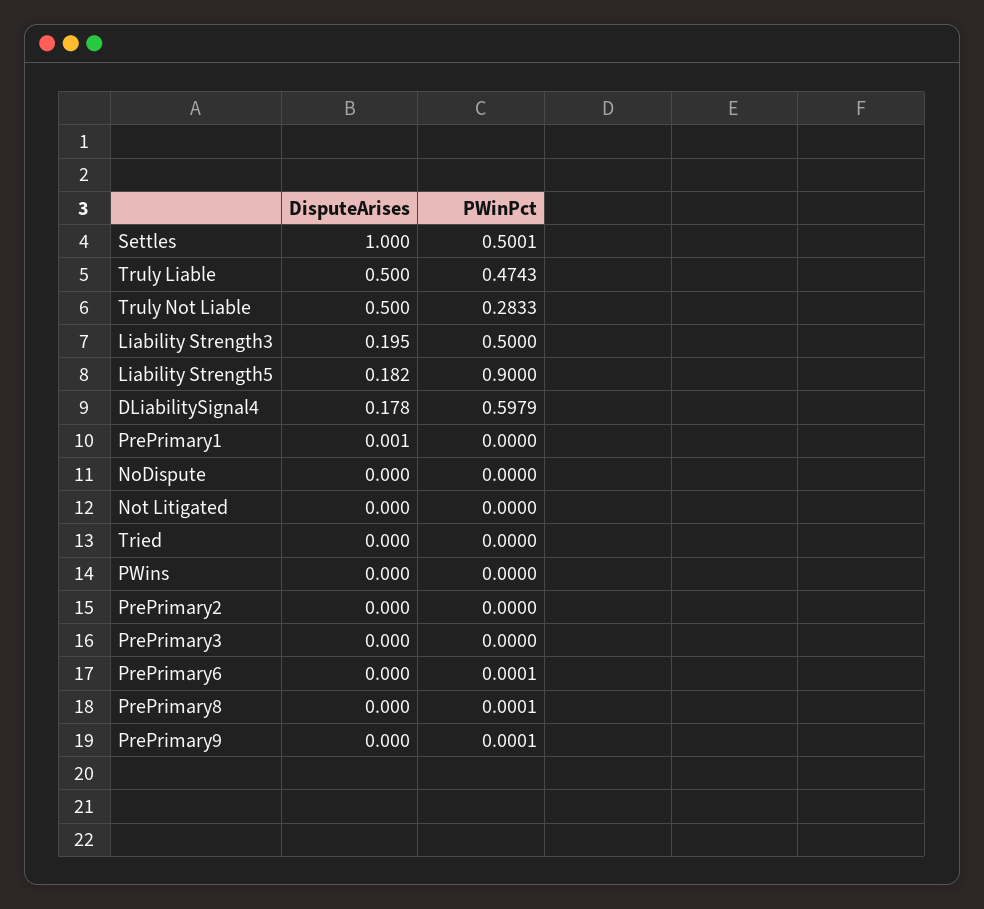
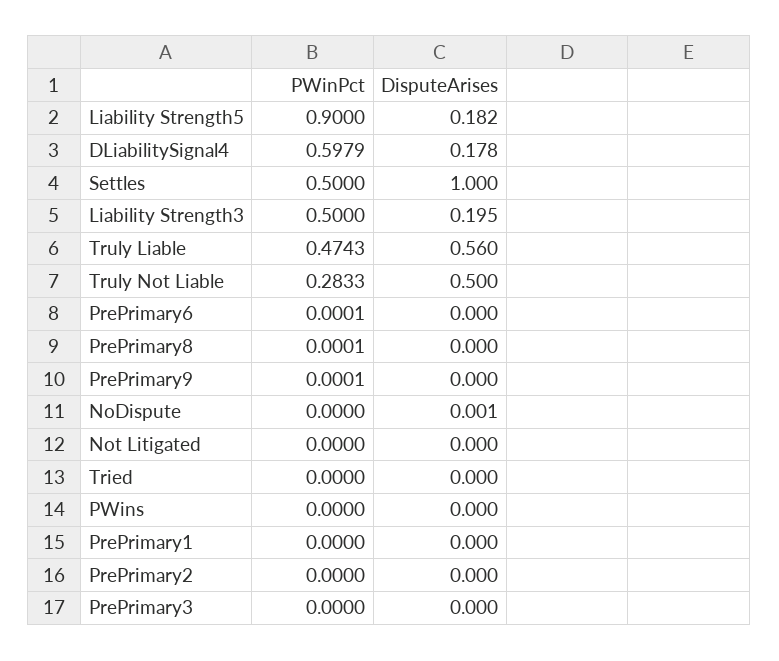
PWinPct, Settles: 0.5001 -> 0.5
DisputeArises, Truly Liable: 0.5 -> 0.56
DisputeArises, PrePrimary1: 0.001 -> 0
DisputeArises, NoDispute: 0 -> 0.001

